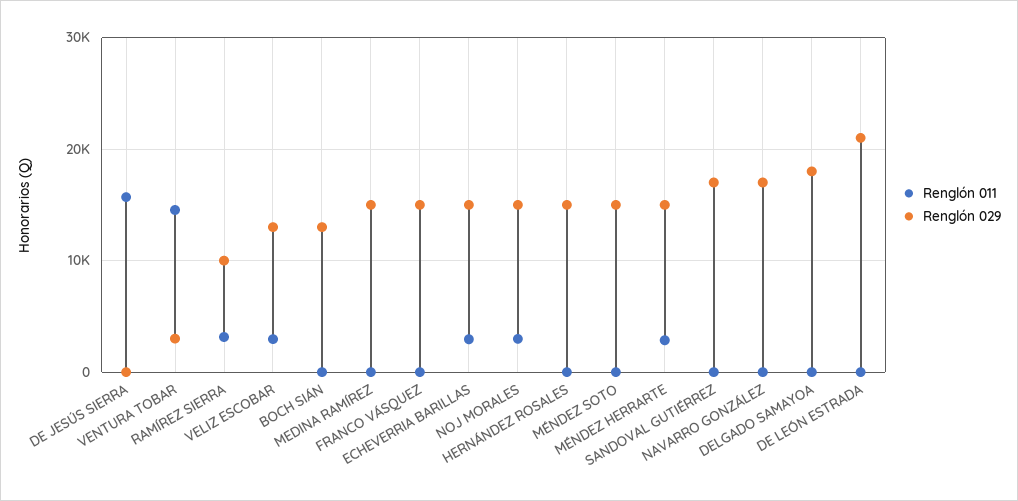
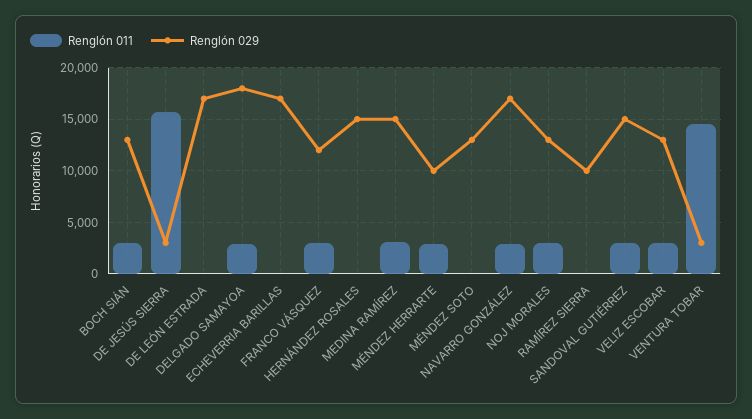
Renglón 029, DE JESÚS SIERRA: 0 -> 3000
Renglón 011, RAMÍREZ SIERRA: 3000 -> 0
Renglón 011, BOCH SIÁN: 0 -> 3000
Renglón 011, MEDINA RAMÍREZ: 0 -> 3000
Renglón 011, FRANCO VÁSQUEZ: 0 -> 3000
Renglón 029, FRANCO VÁSQUEZ: 15000 -> 12000
Renglón 011, ECHEVERRIA BARILLAS: 3000 -> 0
Renglón 029, ECHEVERRIA BARILLAS: 15000 -> 17000
Renglón 029, NOJ MORALES: 15000 -> 13000
Renglón 029, MÉNDEZ SOTO: 15000 -> 13000
Renglón 029, MÉNDEZ HERRARTE: 15000 -> 10000
Renglón 011, SANDOVAL GUTIÉRREZ: 0 -> 3000
Renglón 029, SANDOVAL GUTIÉRREZ: 17000 -> 15000
Renglón 011, NAVARRO GONZÁLEZ: 0 -> 3000
Renglón 011, DELGADO SAMAYOA: 0 -> 3000
Renglón 029, DE LEÓN ESTRADA: 21000 -> 17000

